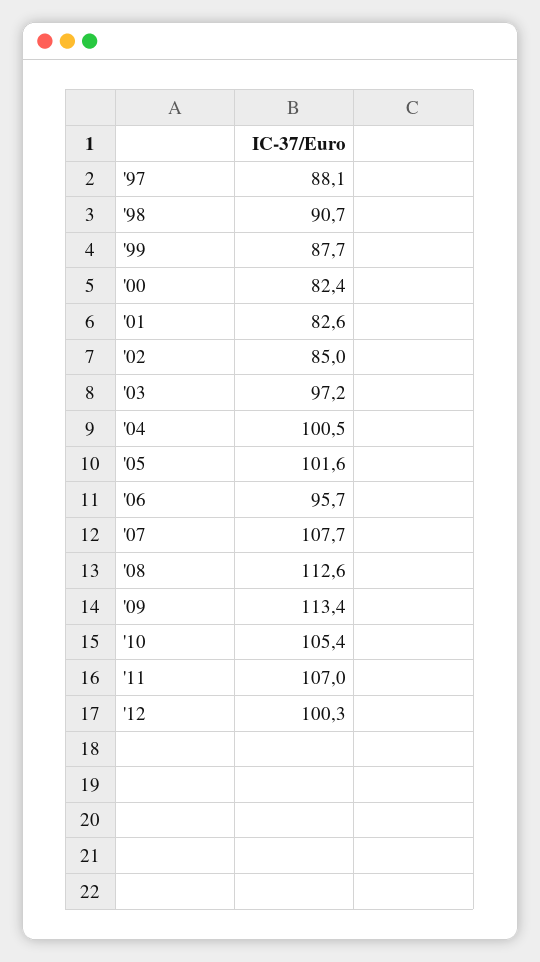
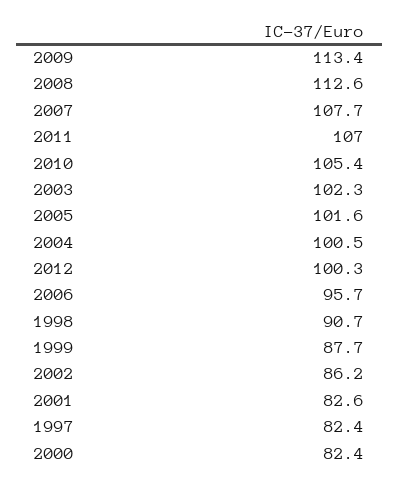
'97: 88.1 -> 82.4
'02: 85 -> 86.2
'03: 97.2 -> 102.3

